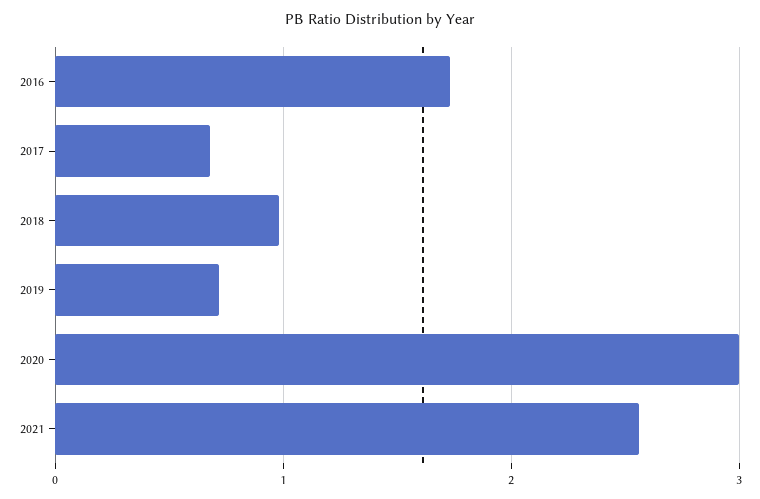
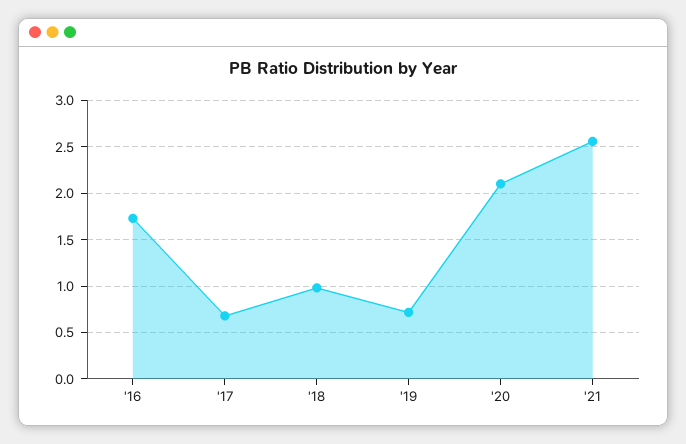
2020: 3 -> 2.1

